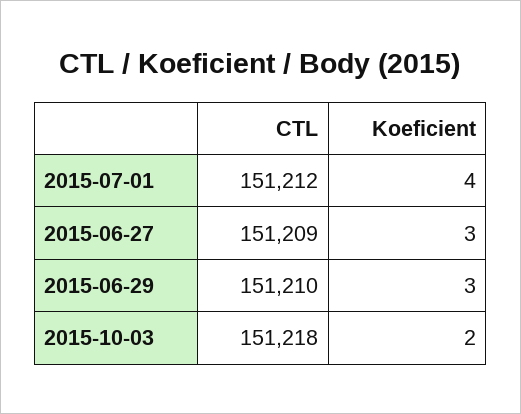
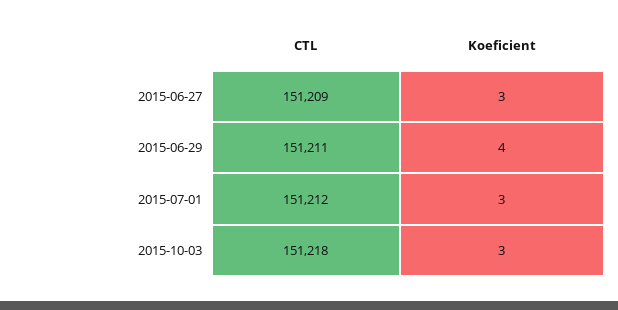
Koeficient, 2015-07-01: 4 -> 3
CTL, 2015-06-29: 151210 -> 151211
Koeficient, 2015-06-29: 3 -> 4
Koeficient, 2015-10-03: 2 -> 3

